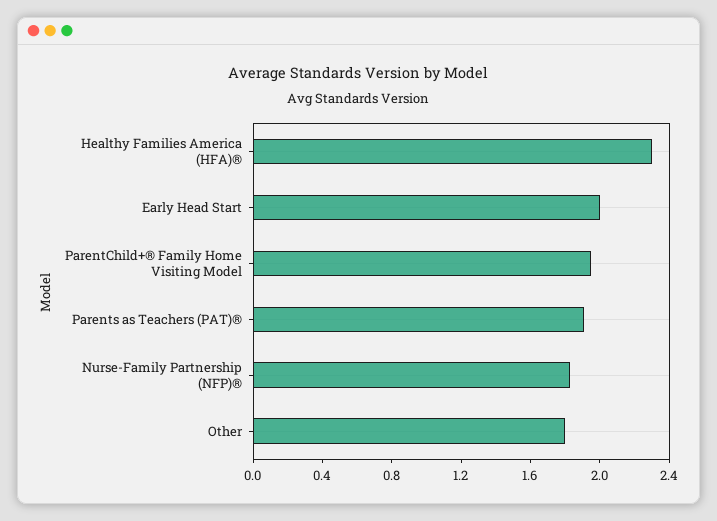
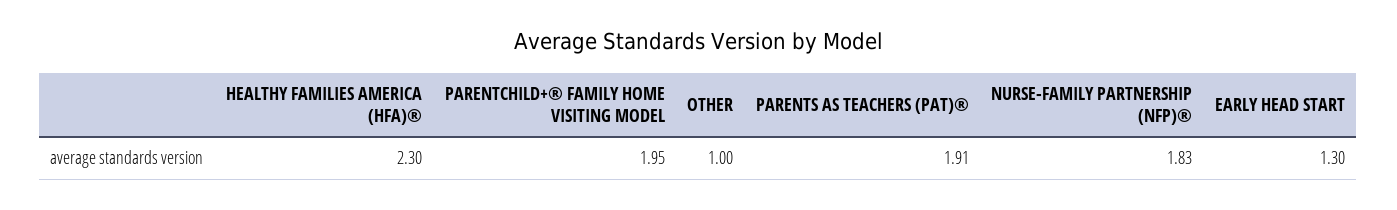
Early Head Start: 2 -> 1.3
Other: 1.8 -> 1

